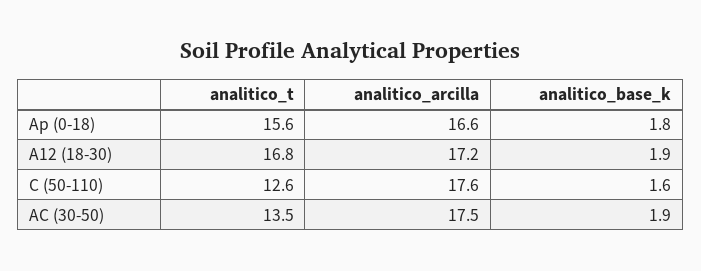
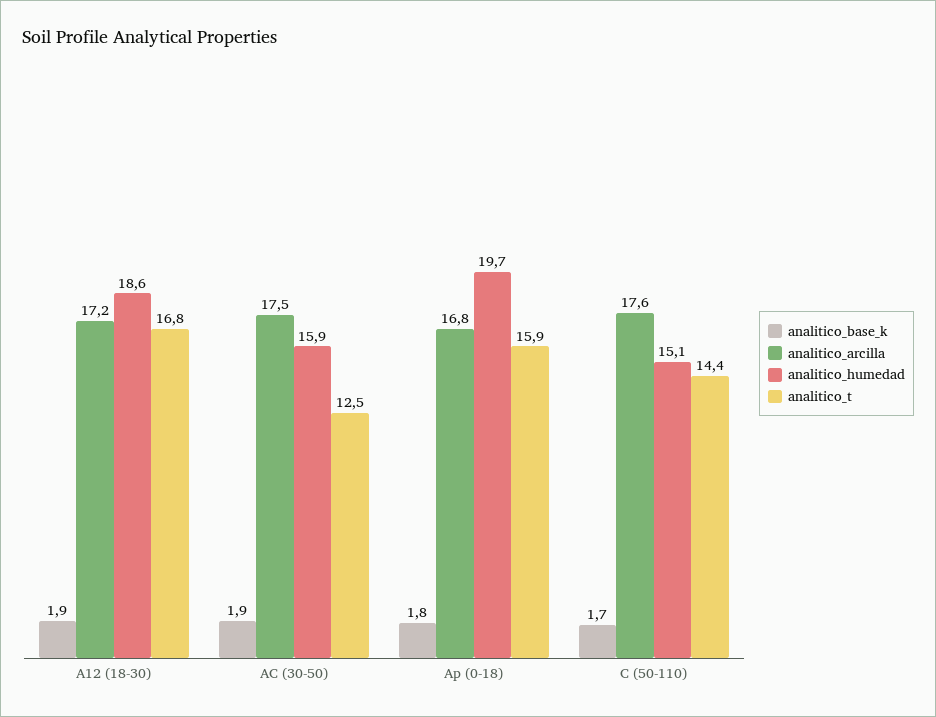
analitico_t, Ap (0-18): 15.6 -> 15.9
analitico_arcilla, Ap (0-18): 16.6 -> 16.8
analitico_t, C (50-110): 12.6 -> 14.4
analitico_base_k, C (50-110): 1.6 -> 1.7
analitico_t, AC (30-50): 13.5 -> 12.5
analitico_humedad, A12 (18-30): none -> 18.6
analitico_humedad, AC (30-50): none -> 15.9
analitico_humedad, Ap (0-18): none -> 19.7
analitico_humedad, C (50-110): none -> 15.1

